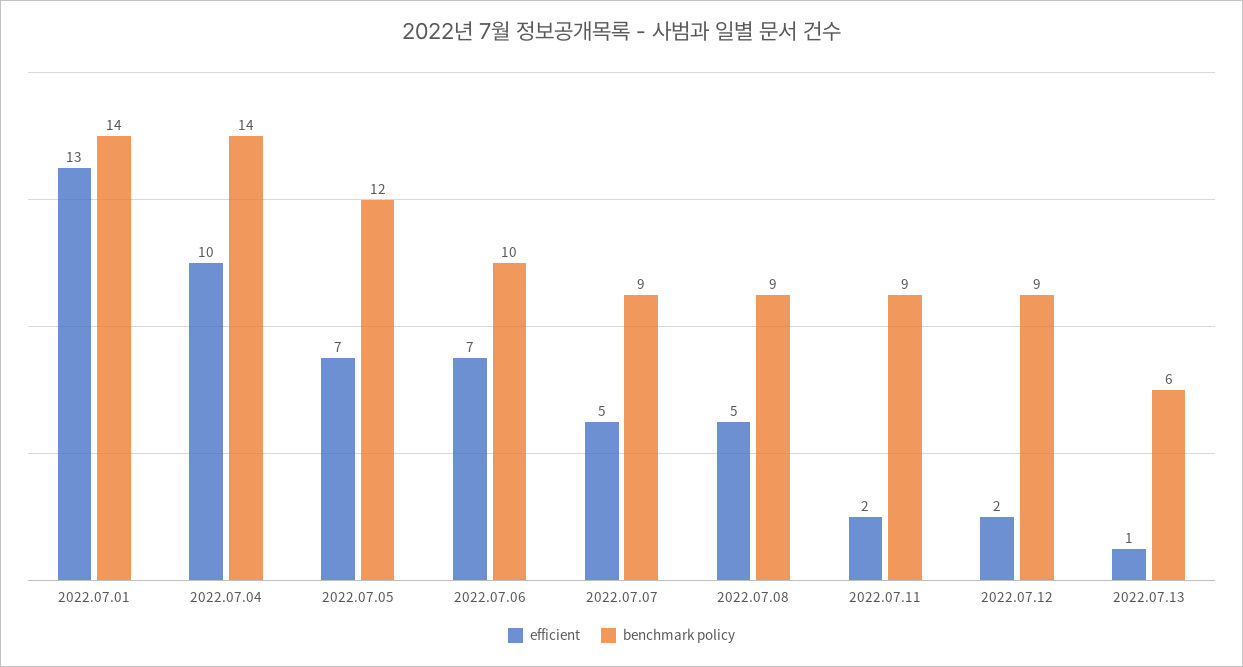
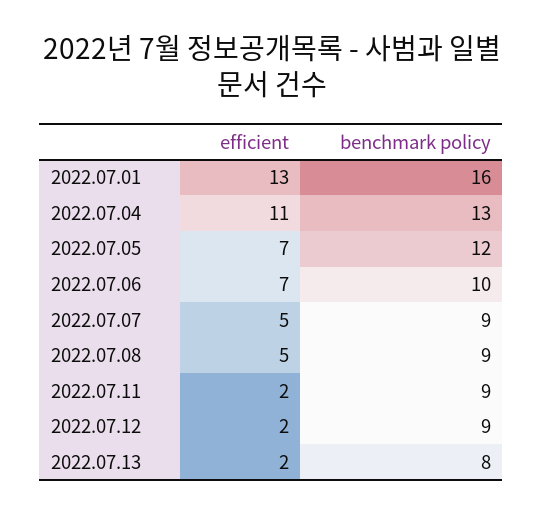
benchmark policy, 2022.07.01: 14 -> 16
efficient, 2022.07.04: 10 -> 11
benchmark policy, 2022.07.04: 14 -> 13
efficient, 2022.07.13: 1 -> 2
benchmark policy, 2022.07.13: 6 -> 8

